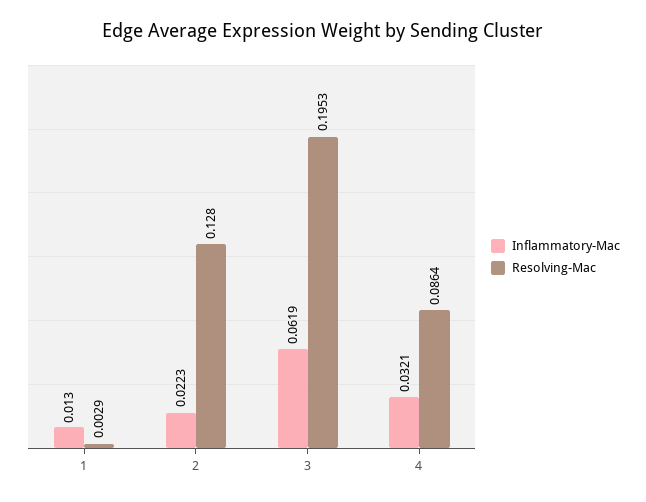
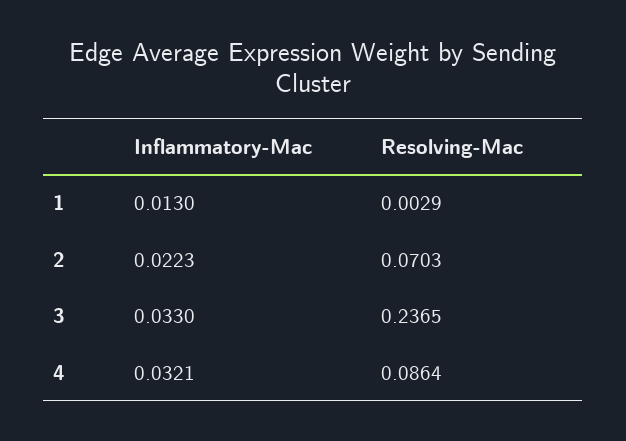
Resolving-Mac, 2: 0.128 -> 0.0703
Inflammatory-Mac, 3: 0.0619 -> 0.033
Resolving-Mac, 3: 0.1953 -> 0.2365

